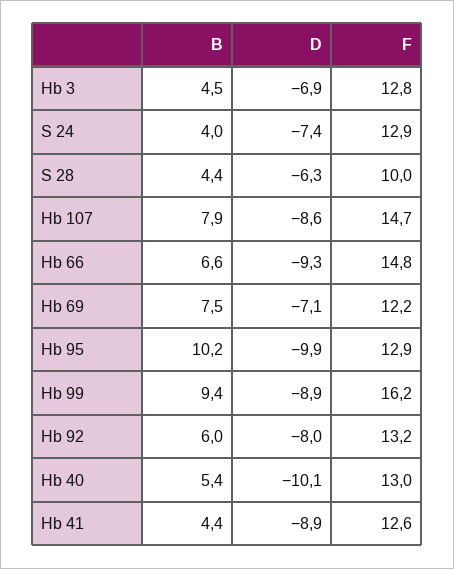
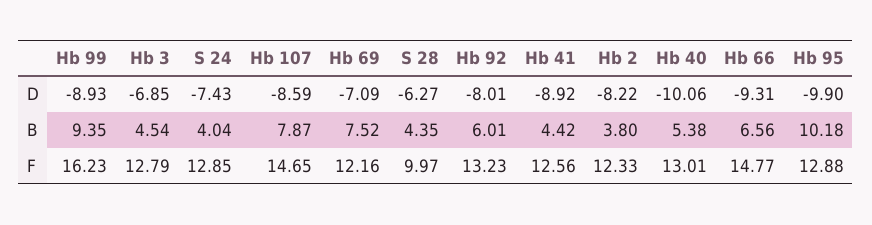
D, Hb 2: none -> -8.22
B, Hb 2: none -> 3.8
F, Hb 2: none -> 12.33

